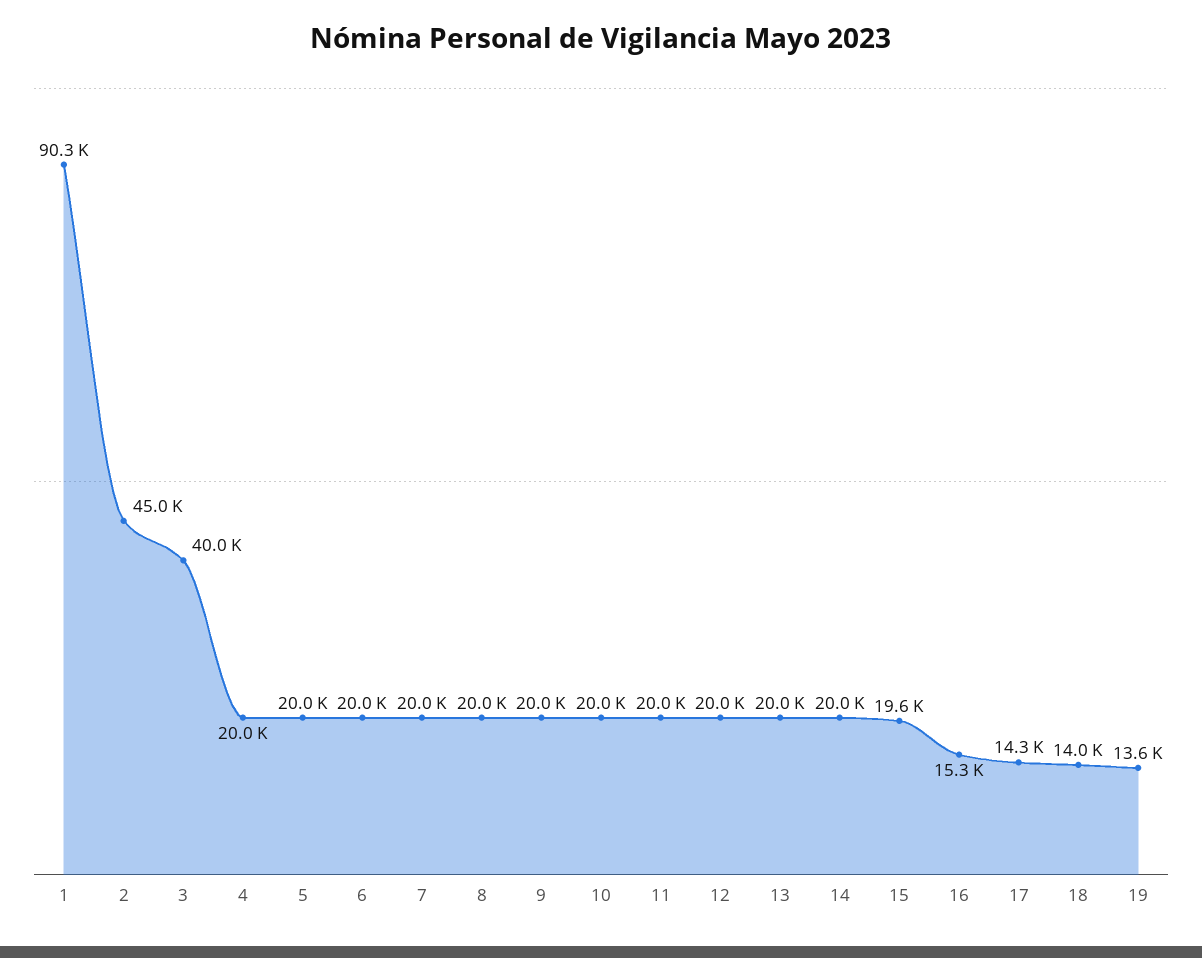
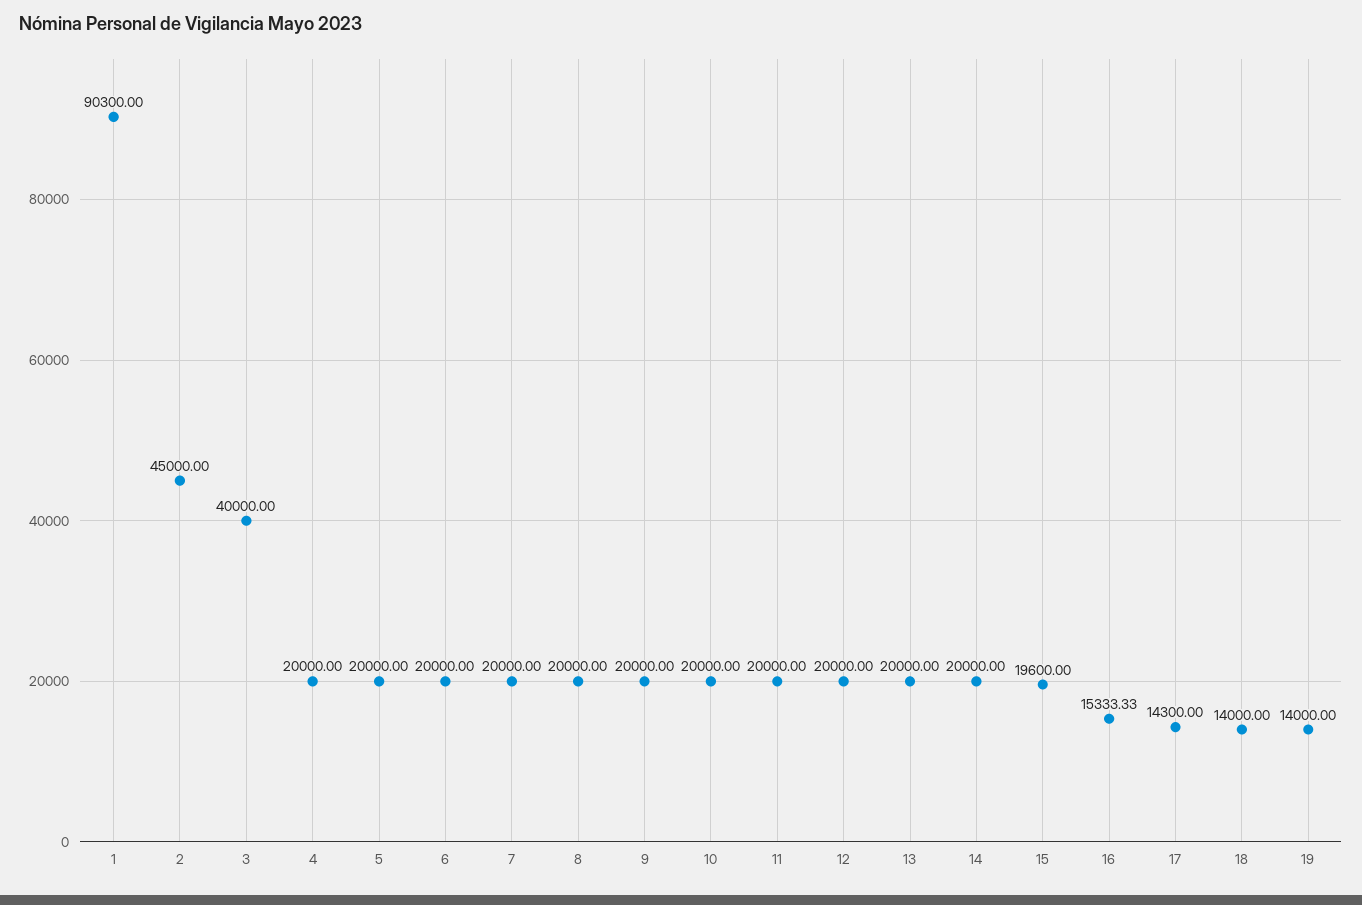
19: 13600 -> 14000

